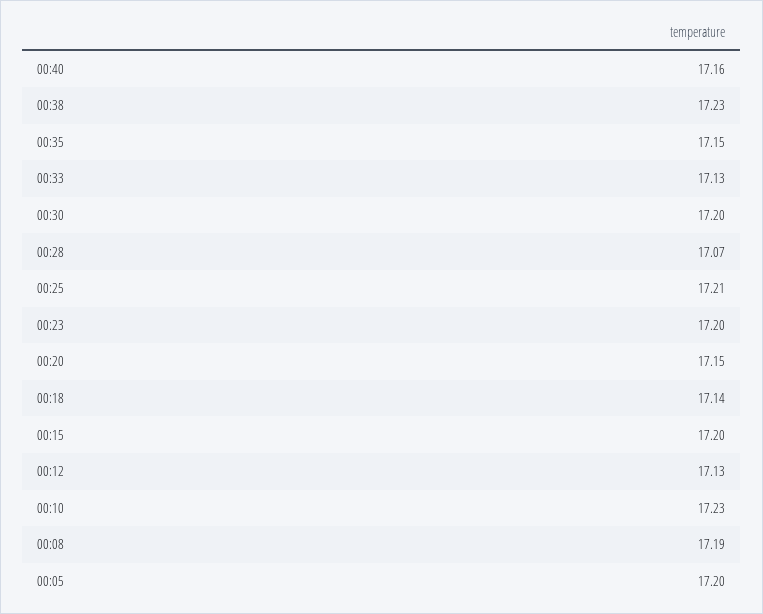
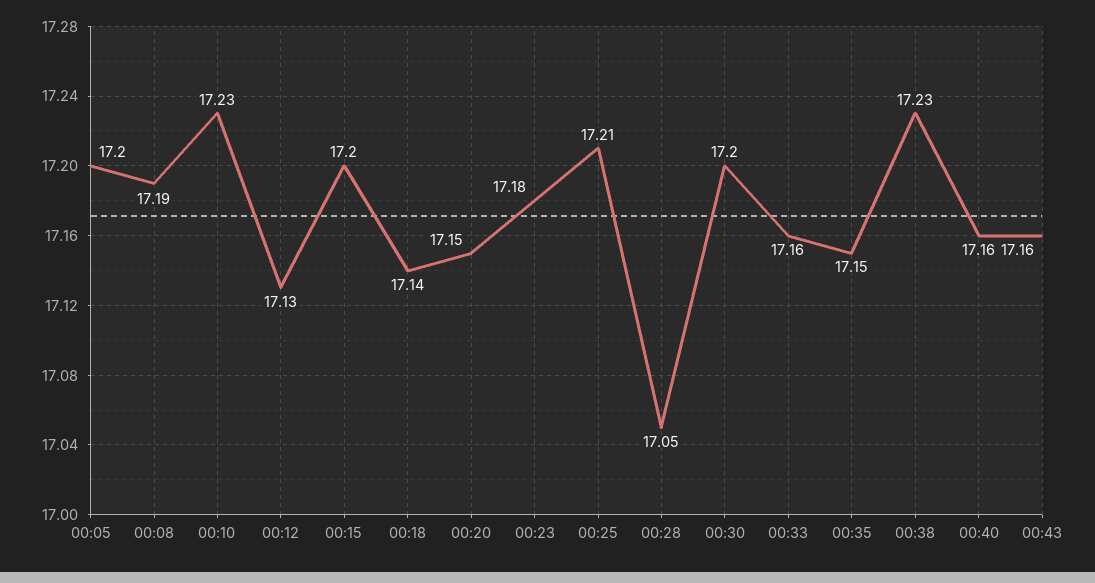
00:33: 17.13 -> 17.16
00:28: 17.07 -> 17.05
00:23: 17.2 -> 17.18
00:43: none -> 17.16

